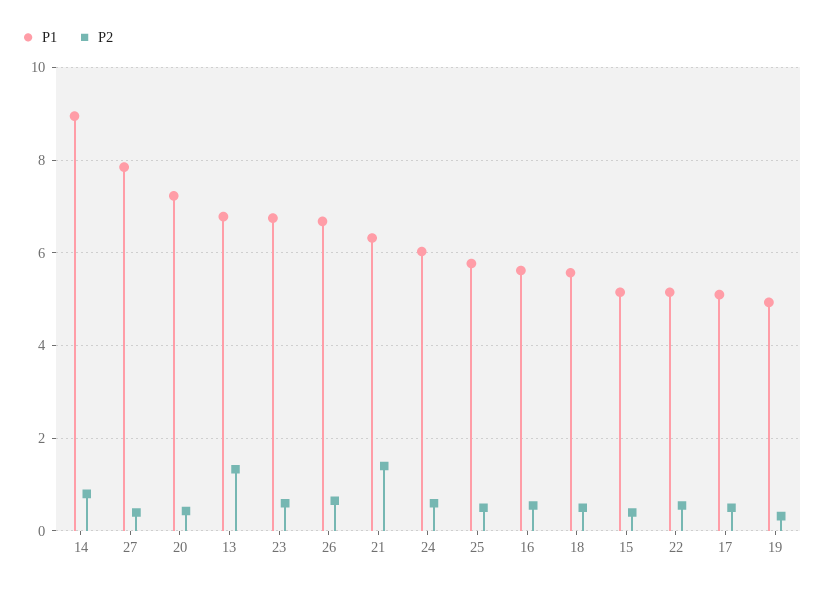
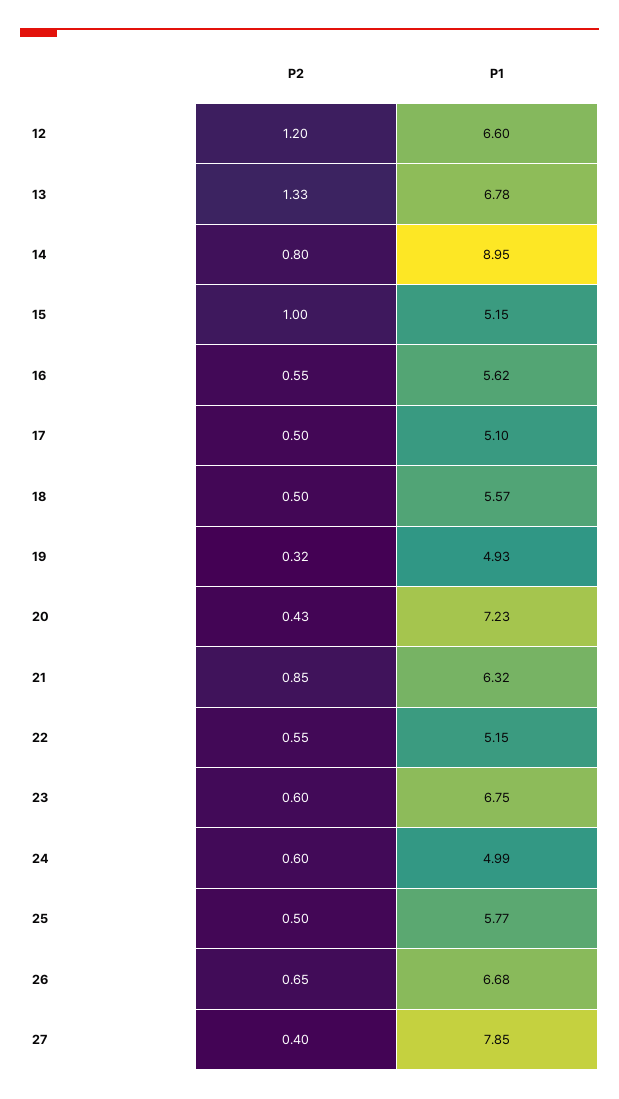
P2, 21: 1.4 -> 0.85
P1, 24: 6 -> 4.99
P2, 15: 0.4 -> 1
P2, 12: none -> 1.2
P1, 12: none -> 6.6

